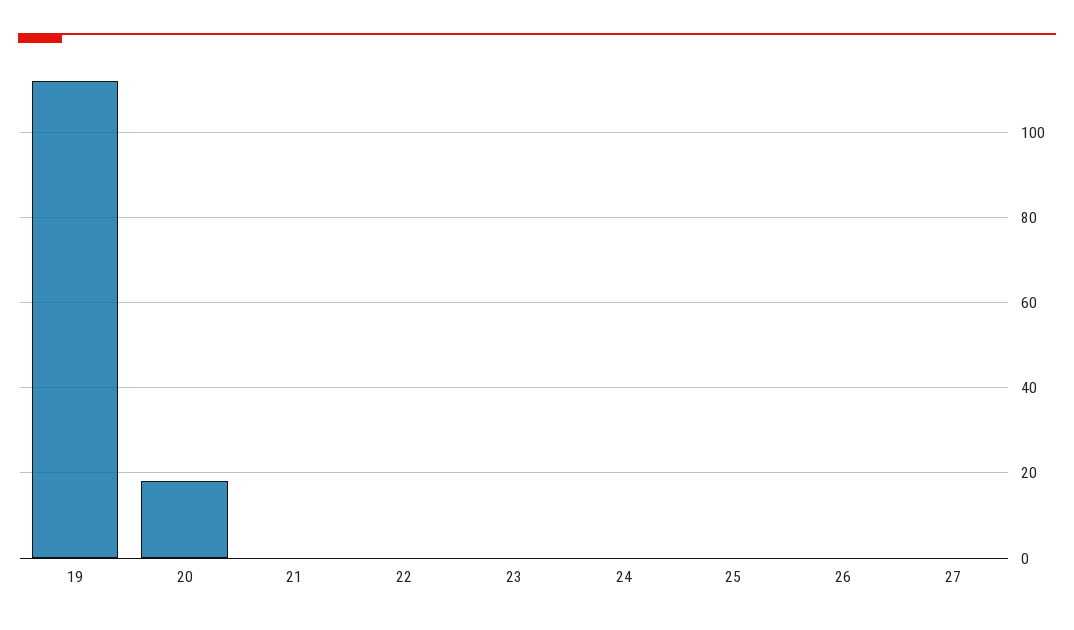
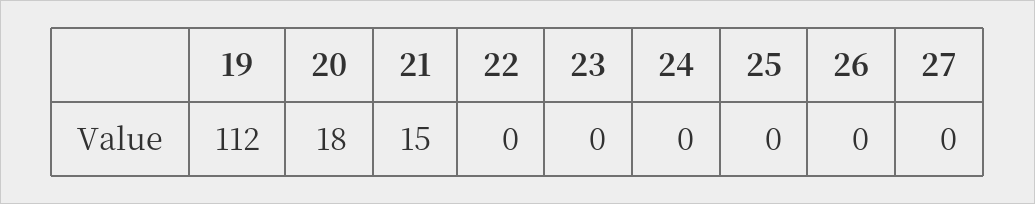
21: 0 -> 15

